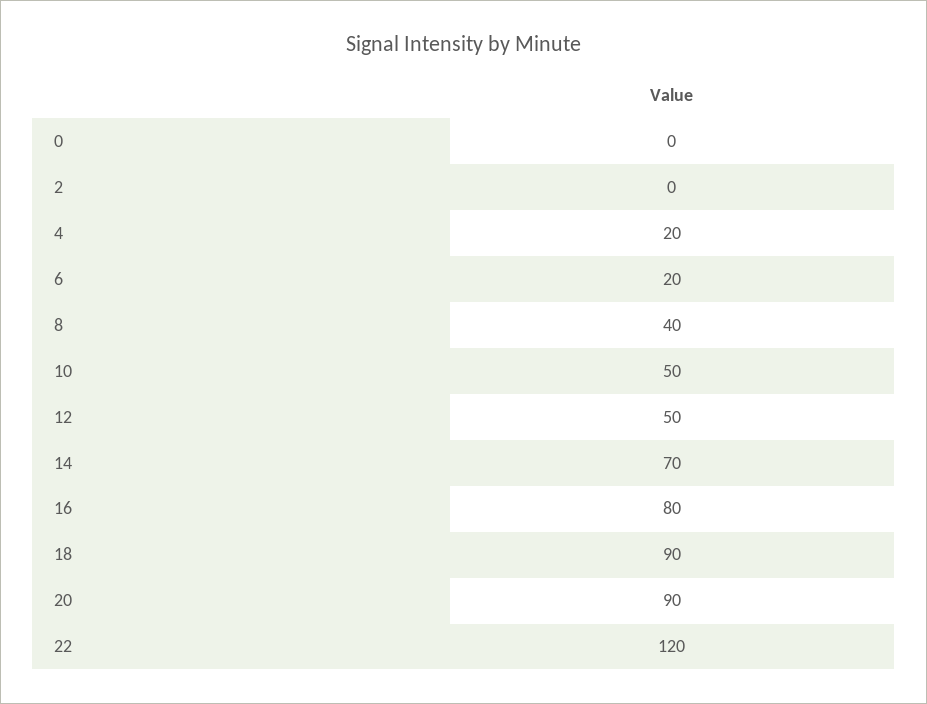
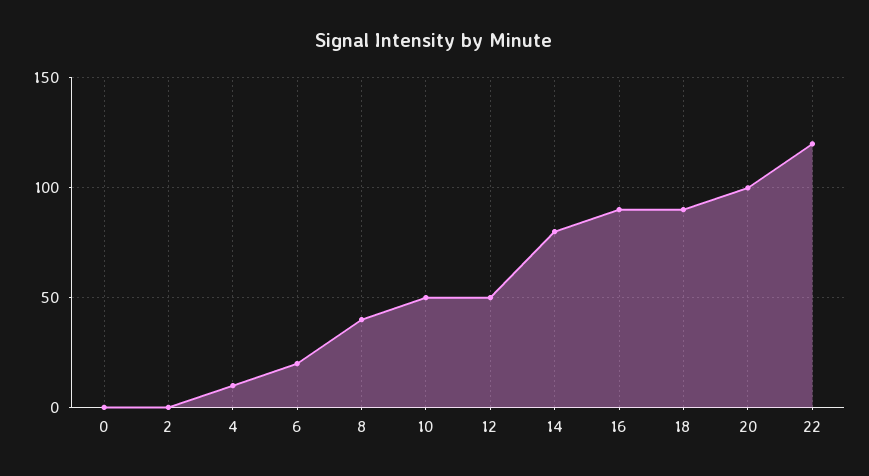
4: 20 -> 10
14: 70 -> 80
16: 80 -> 90
20: 90 -> 100

